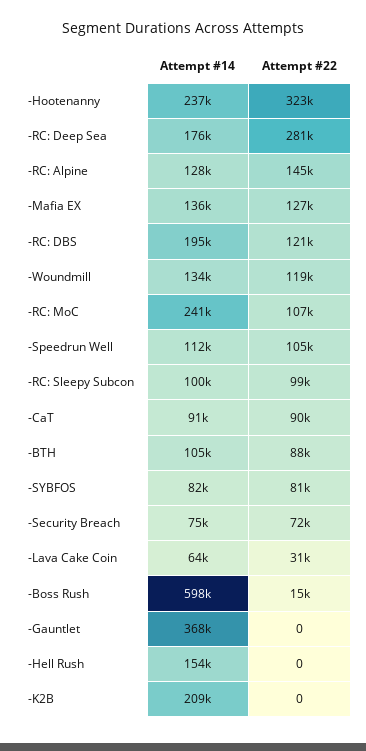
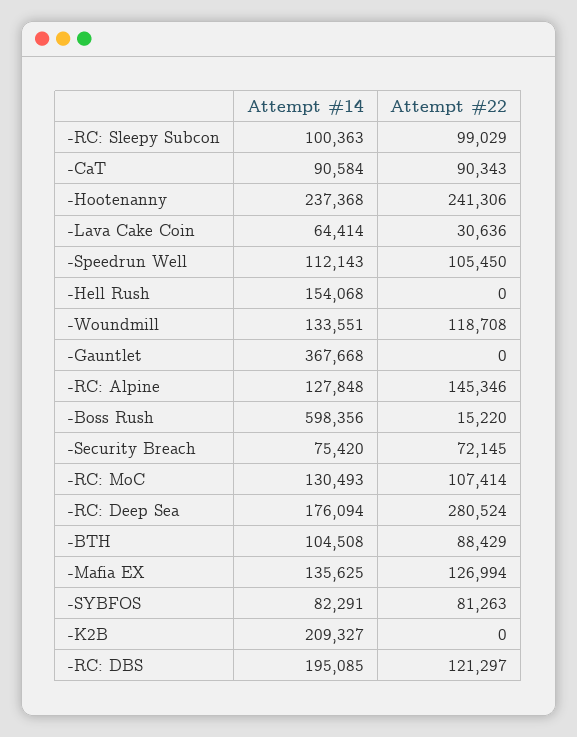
Attempt #22, -Hootenanny: 323000 -> 241306
Attempt #14, -RC: MoC: 241000 -> 130493

